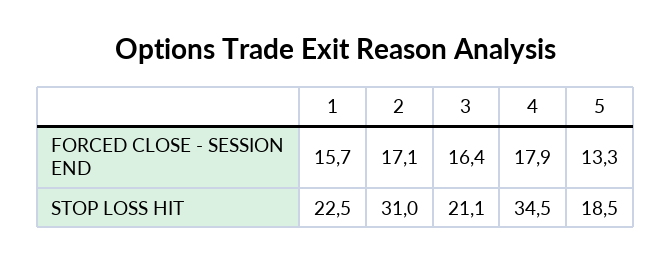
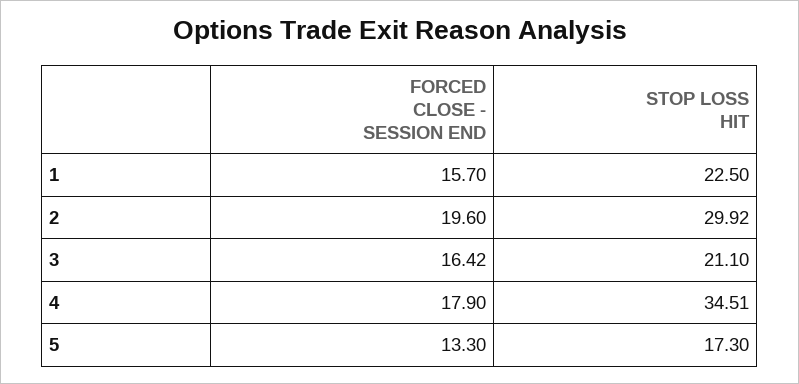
2, FORCED CLOSE - SESSION END: 17.1 -> 19.6
2, STOP LOSS HIT: 31 -> 29.92
5, STOP LOSS HIT: 18.5 -> 17.3

